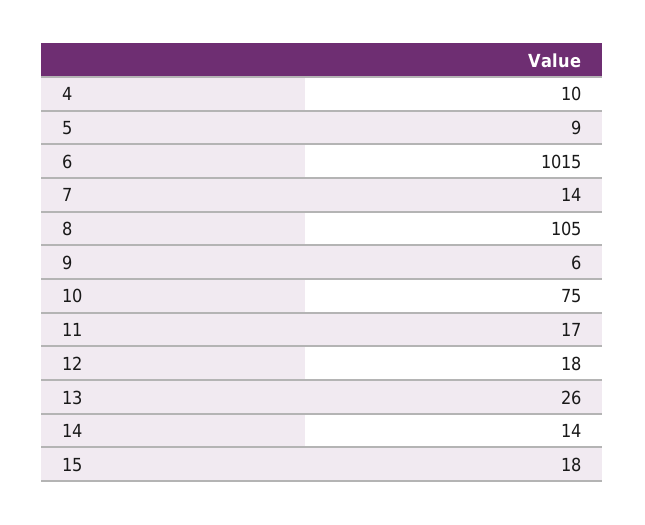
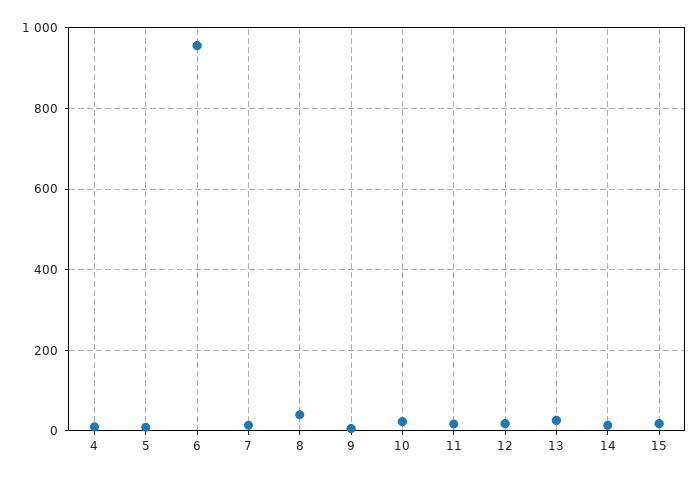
6: 1015 -> 960
8: 105 -> 40
10: 75 -> 20

